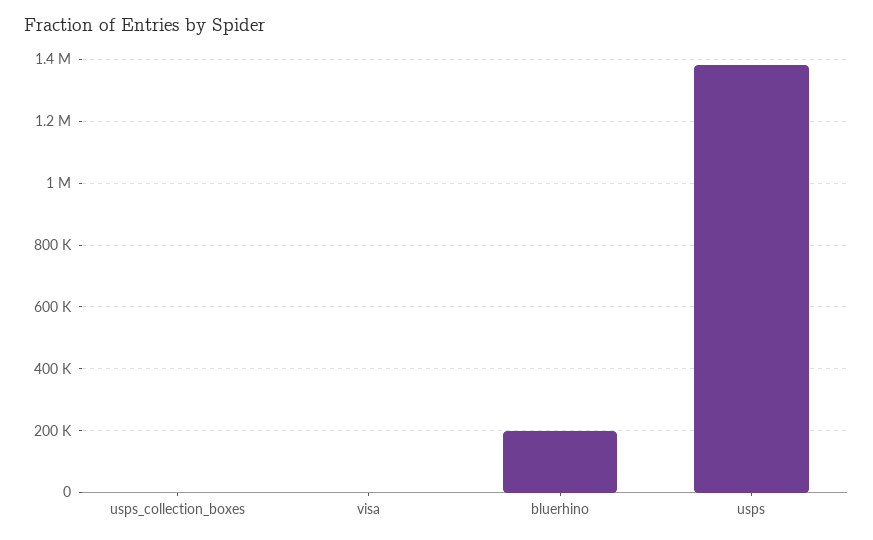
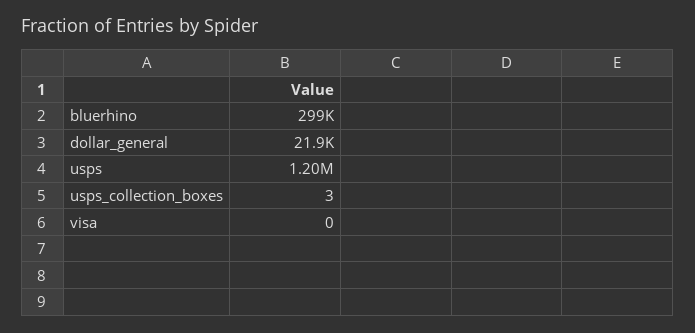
bluerhino: 200000 -> 299000
usps: 1380000 -> 1200000
dollar_general: none -> 21900

